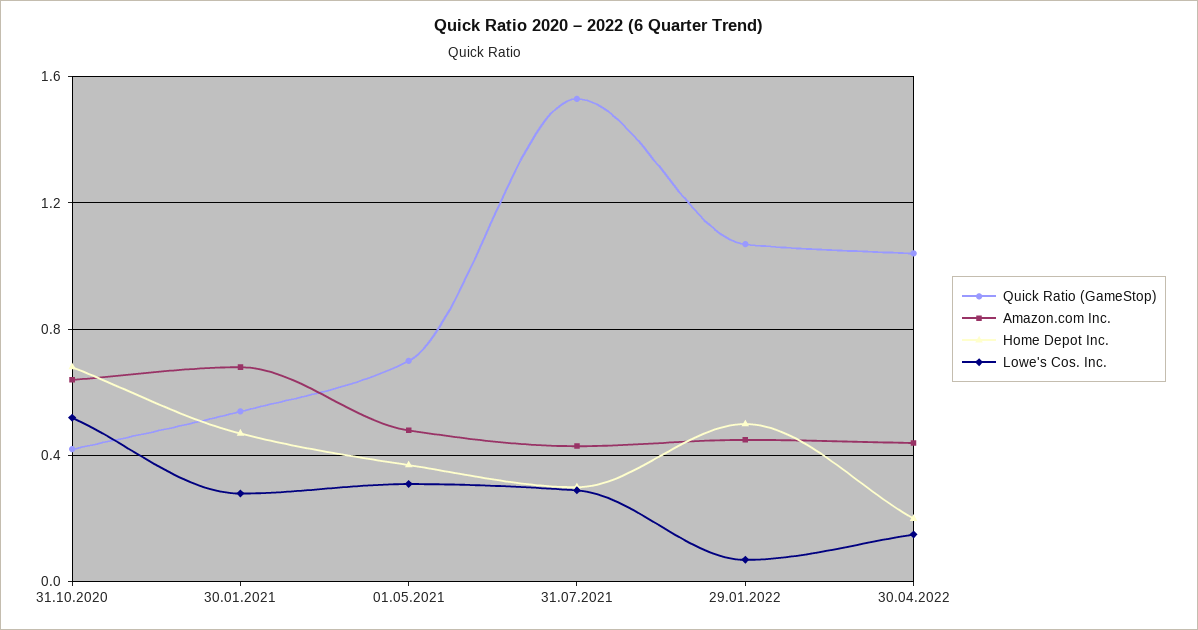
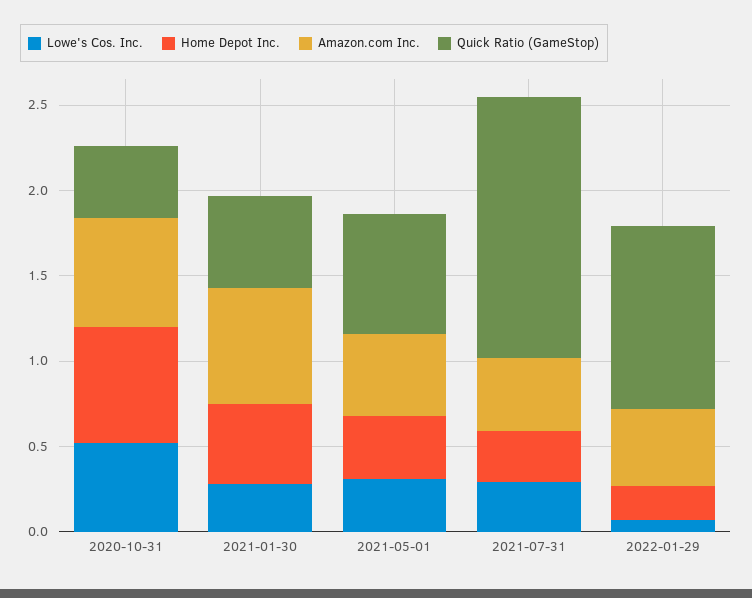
Home Depot Inc., 29.01.2022: 0.5 -> 0.2
Quick Ratio (GameStop), 30.04.2022: 1.05 -> none
Amazon.com Inc., 30.04.2022: 0.45 -> none
Home Depot Inc., 30.04.2022: 0.2 -> none
Lowe's Cos. Inc., 30.04.2022: 0.15 -> none

